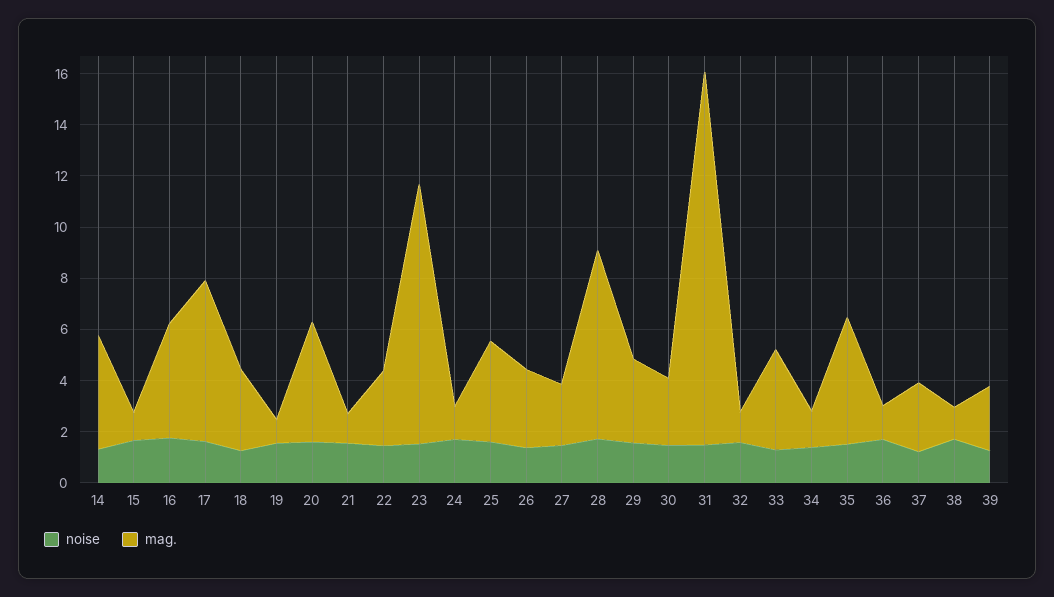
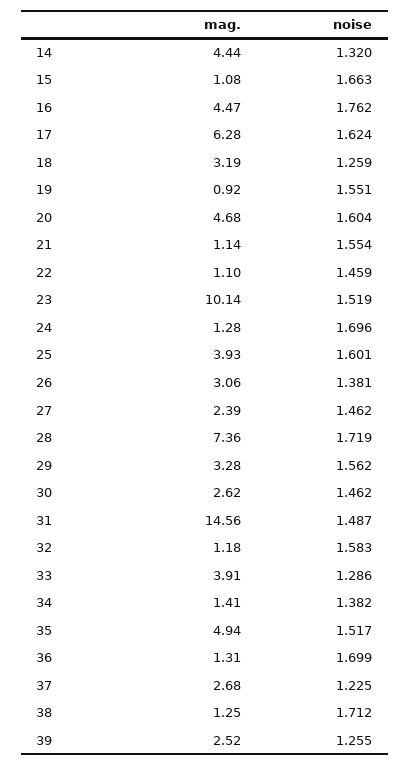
mag., 22: 3 -> 1.1

